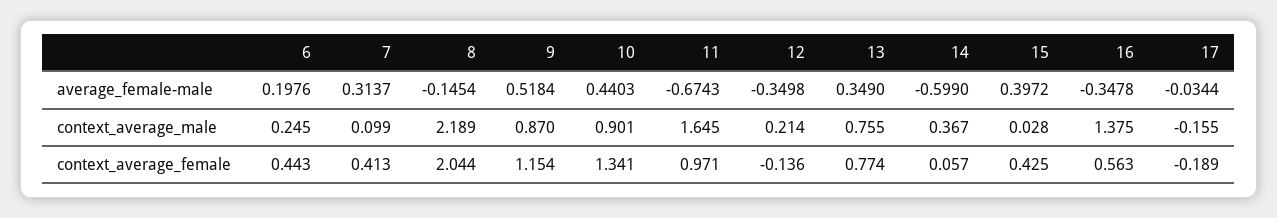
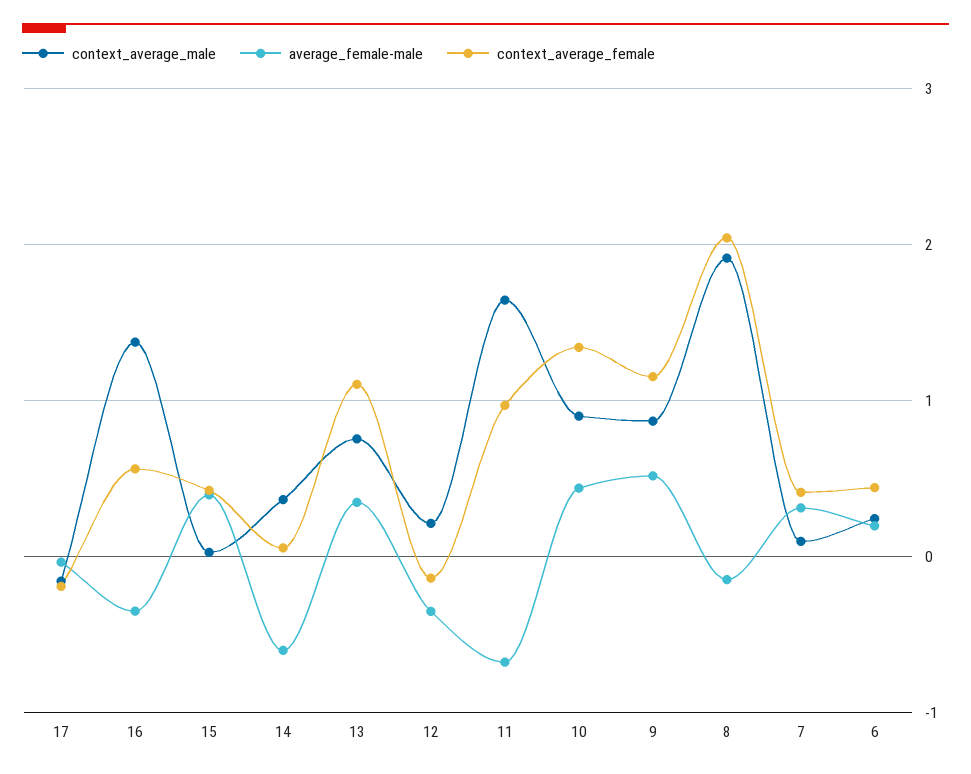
context_average_male, 8: 2.189 -> 1.9
context_average_female, 13: 0.774 -> 1.1

